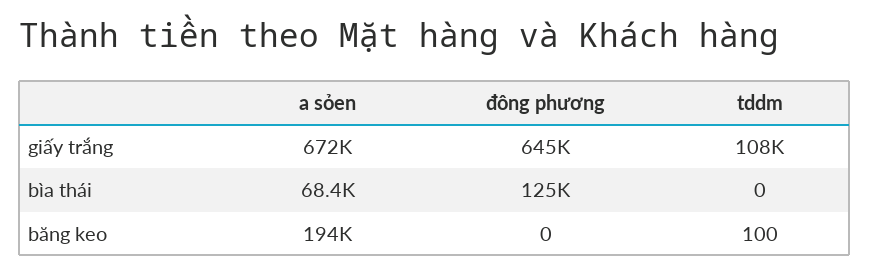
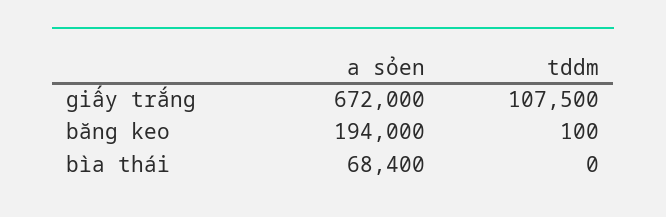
đông phương, giấy trắng: 645000 -> none
đông phương, bìa thái: 125000 -> none
đông phương, băng keo: 0 -> none

